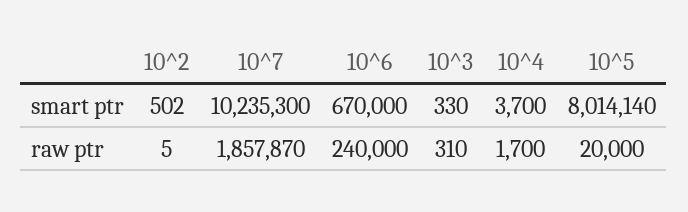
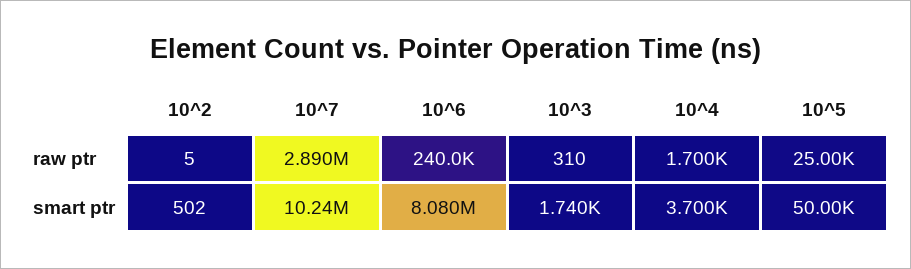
10^6, smart ptr: 670000 -> 8080000
10^3, smart ptr: 330 -> 1740
10^5, smart ptr: 8014140 -> 50000
10^7, raw ptr: 1857870 -> 2890000
10^5, raw ptr: 20000 -> 25000

